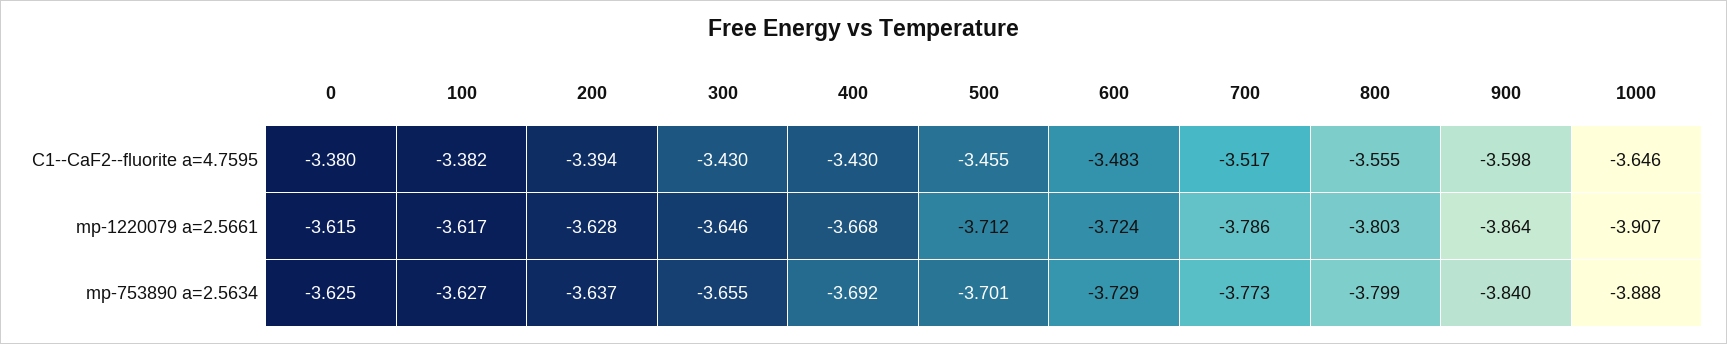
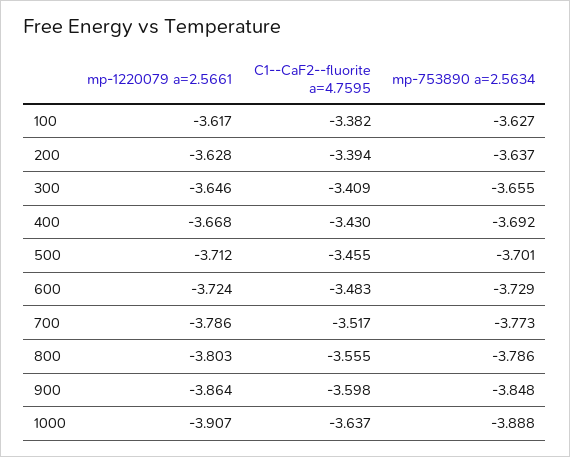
0, C1--CaF2--fluorite a=4.7595: -3.38 -> none
300, C1--CaF2--fluorite a=4.7595: -3.43 -> -3.409
1000, C1--CaF2--fluorite a=4.7595: -3.646 -> -3.637
0, mp-1220079 a=2.5661: -3.615 -> none
0, mp-753890 a=2.5634: -3.625 -> none
800, mp-753890 a=2.5634: -3.799 -> -3.786
900, mp-753890 a=2.5634: -3.84 -> -3.848

